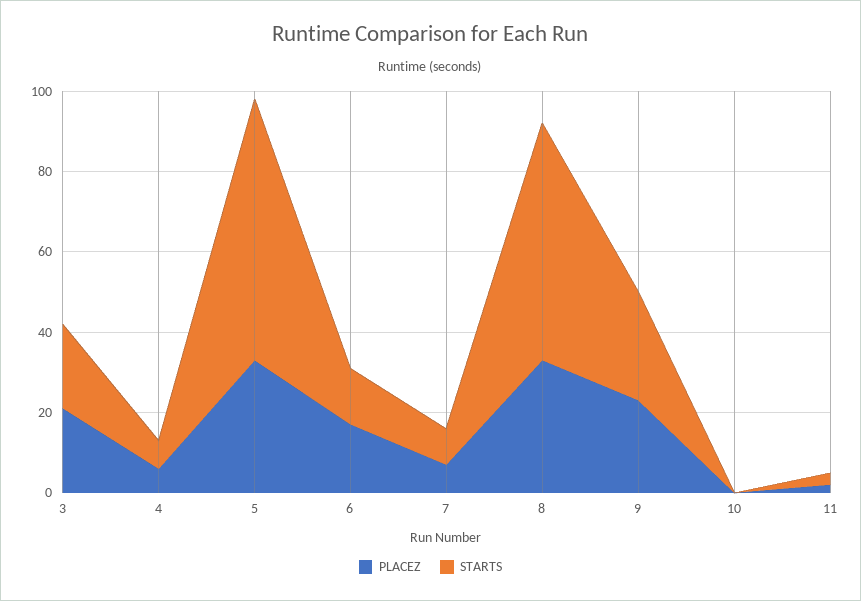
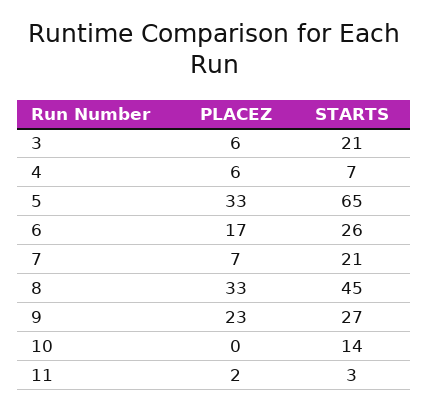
PLACEZ, 3: 20 -> 6
STARTS, 6: 15 -> 26
STARTS, 7: 10 -> 21
STARTS, 8: 60 -> 45
STARTS, 10: 0 -> 14

